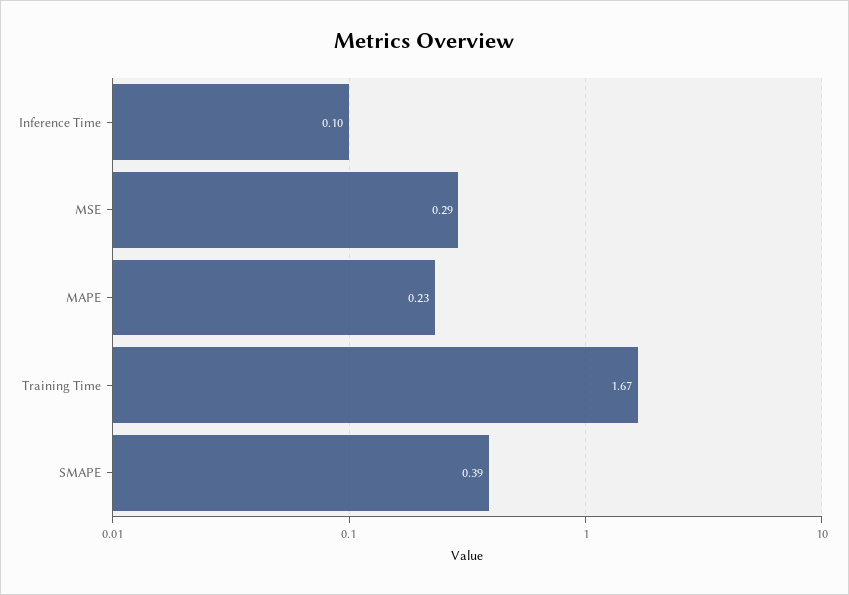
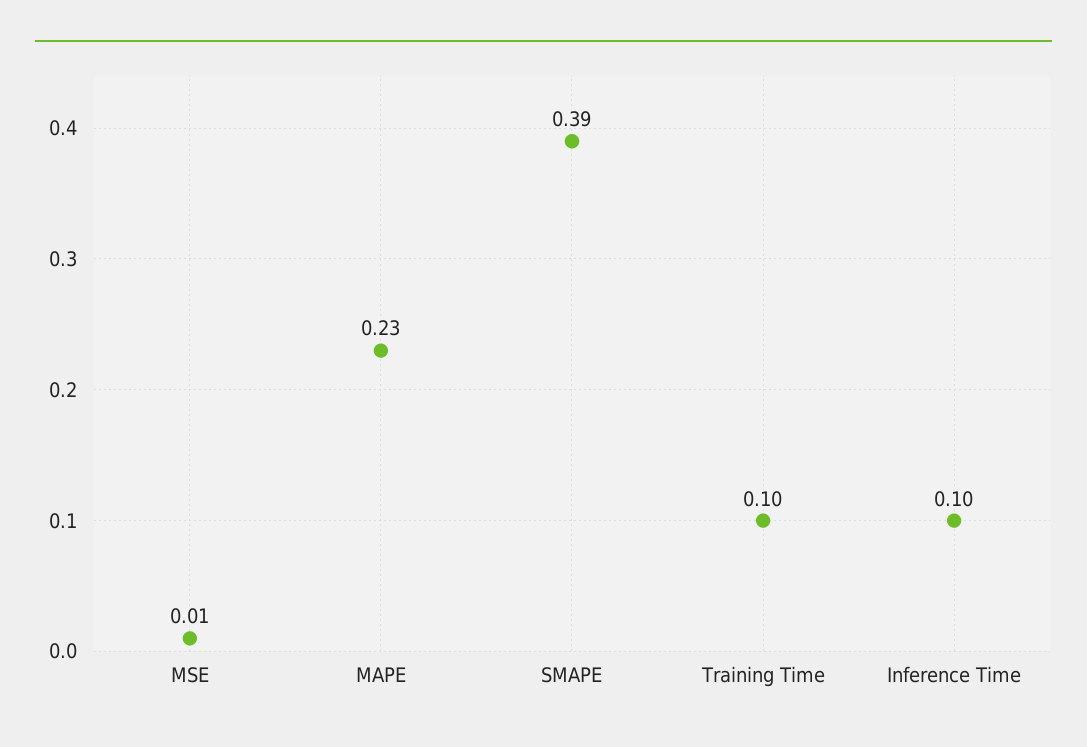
MSE: 0.29 -> 0.01
Training Time: 1.67 -> 0.1

